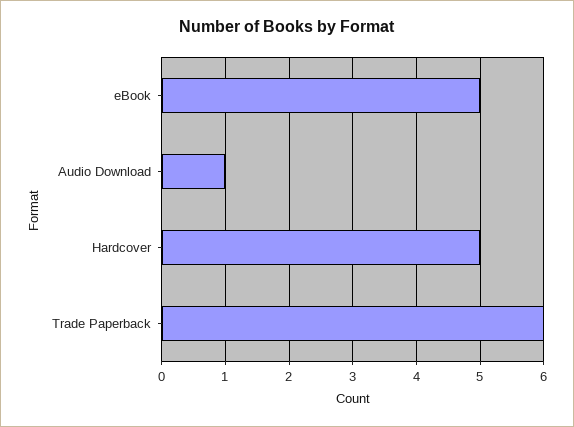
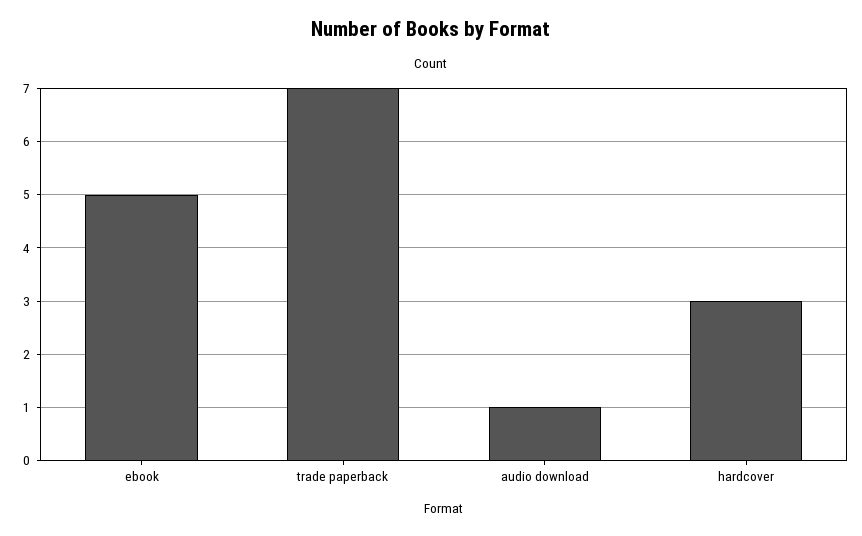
Hardcover: 5 -> 3
Trade Paperback: 6 -> 7

